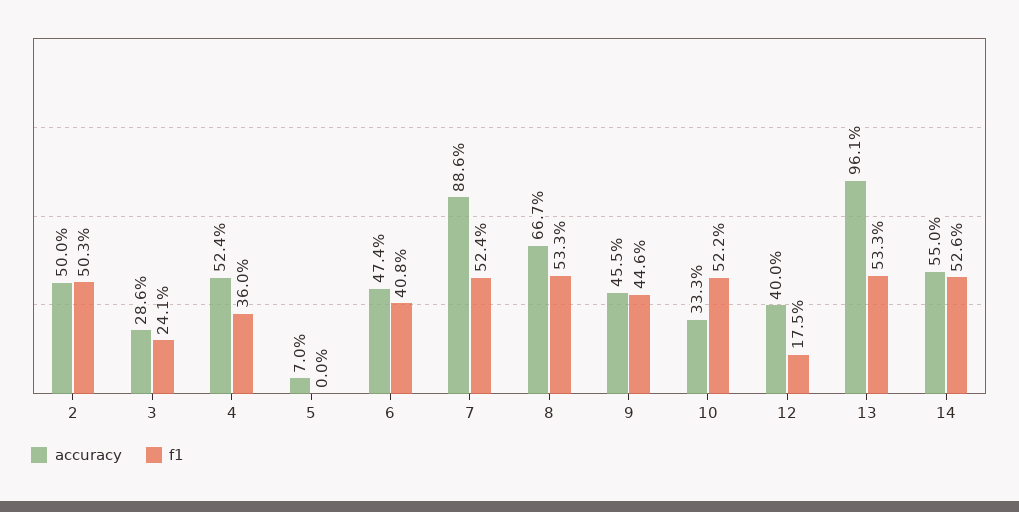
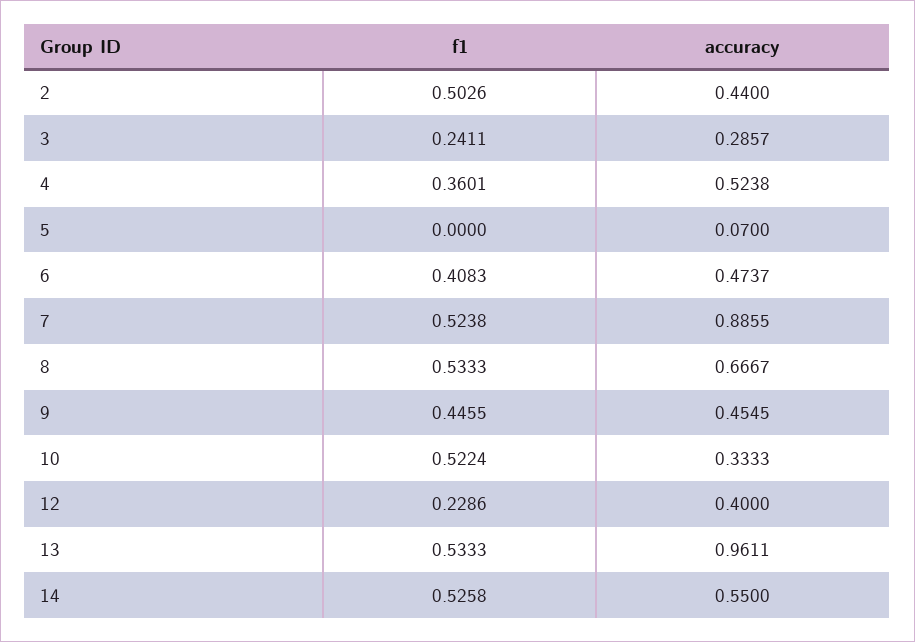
accuracy, 2: 0.5 -> 0.44
f1, 12: 0.175 -> 0.2286

